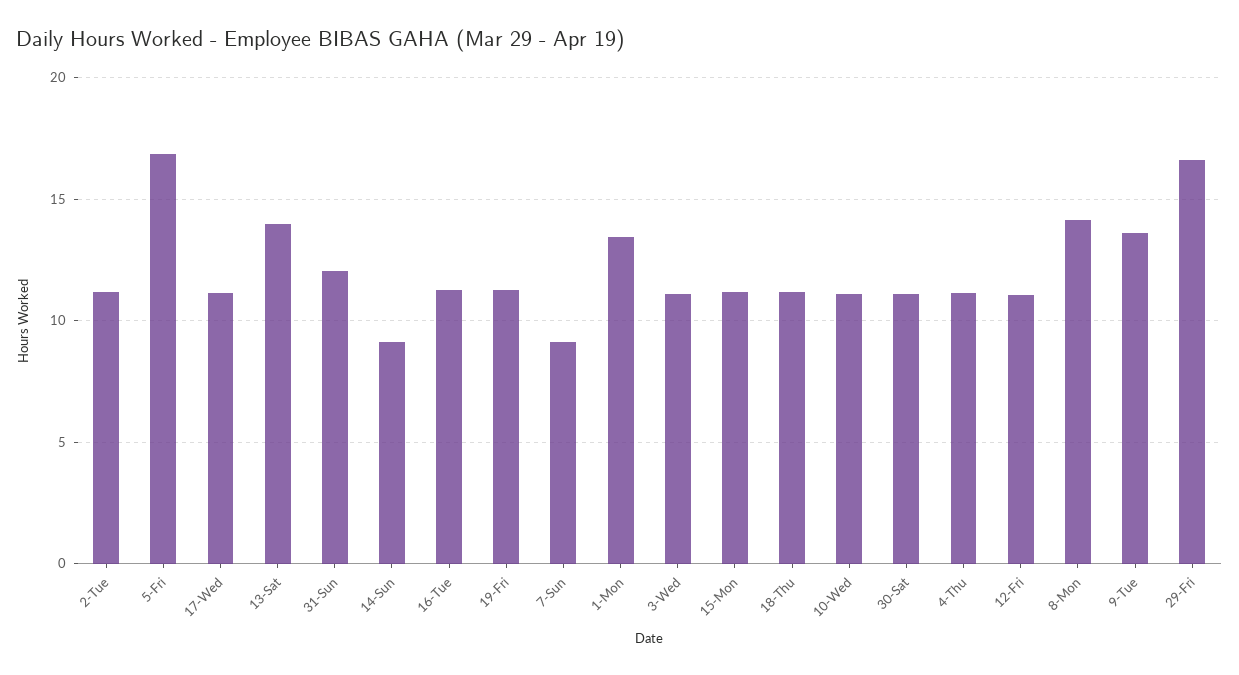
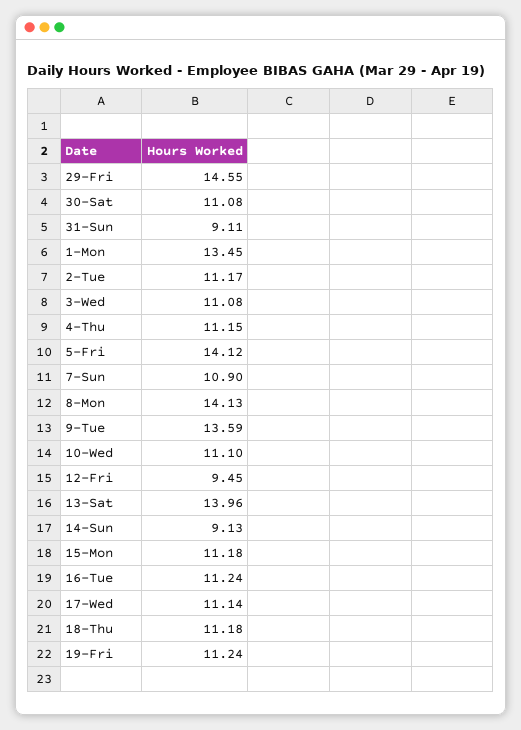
5-Fri: 17 -> 14.12
31-Sun: 12 -> 9.11
7-Sun: 9 -> 10.9
12-Fri: 11 -> 9.45
29-Fri: 16.5 -> 14.55

